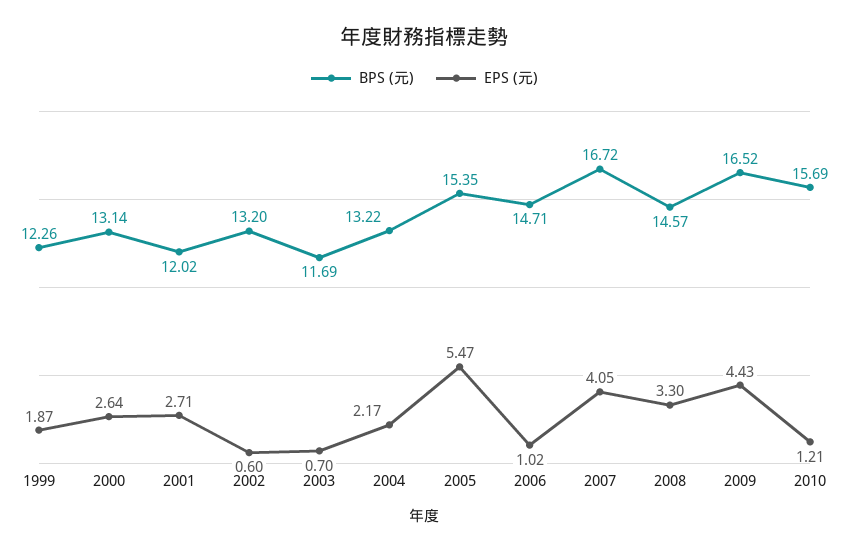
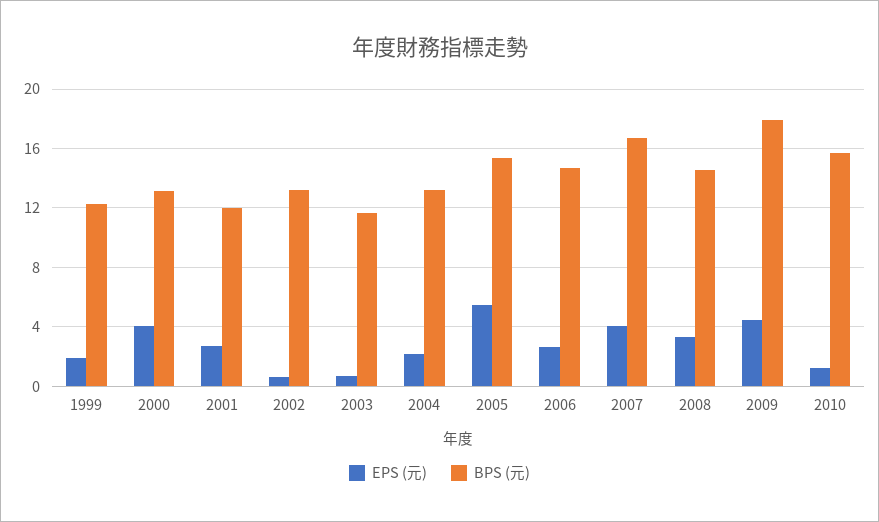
EPS (元), 2000: 2.64 -> 4
EPS (元), 2006: 1.02 -> 2.5
BPS (元), 2009: 16.52 -> 18

